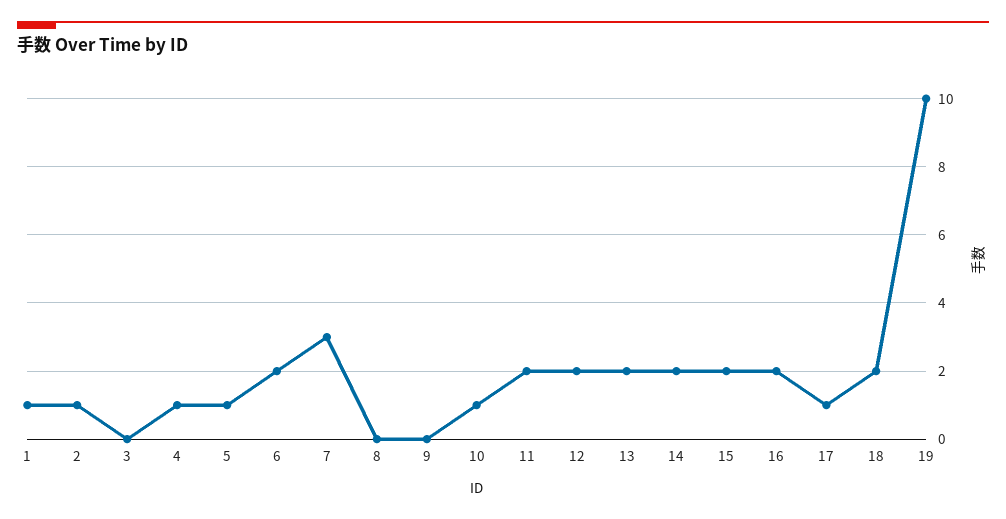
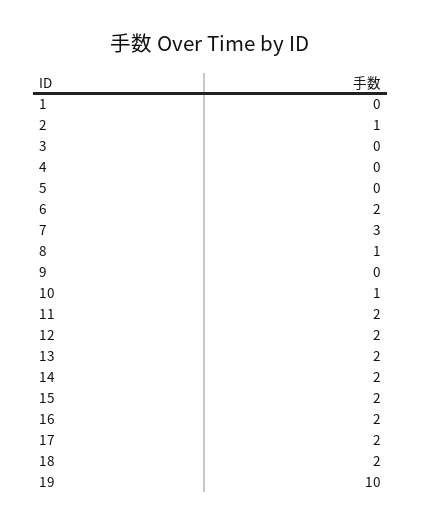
1: 1 -> 0
4: 1 -> 0
5: 1 -> 0
8: 0 -> 1
17: 1 -> 2

